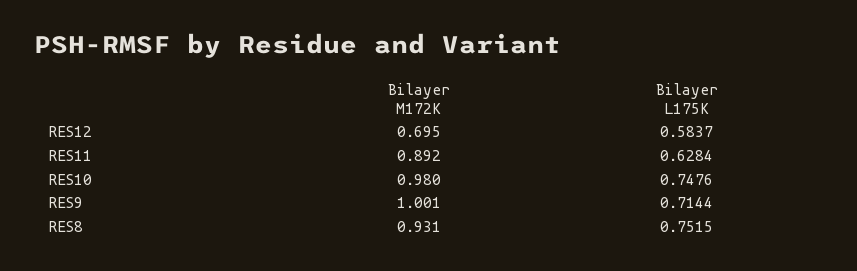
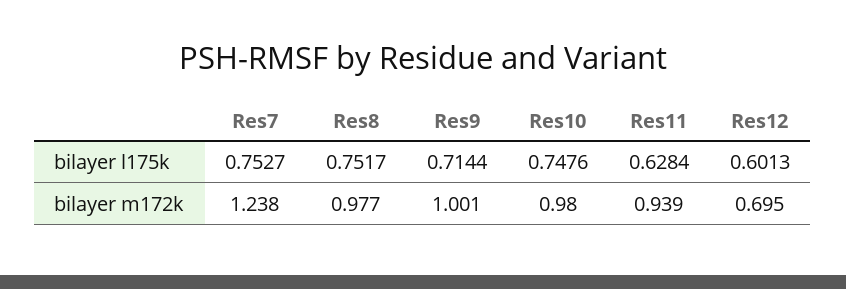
Bilayer L175K, RES12: 0.5837 -> 0.6013
Bilayer M172K, RES11: 0.892 -> 0.939
Bilayer M172K, RES8: 0.931 -> 0.977
Bilayer L175K, RES8: 0.7515 -> 0.7517
Bilayer L175K, Res7: none -> 0.7527
Bilayer M172K, Res7: none -> 1.238

